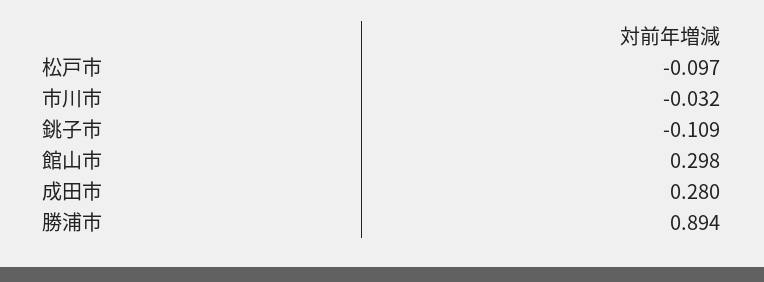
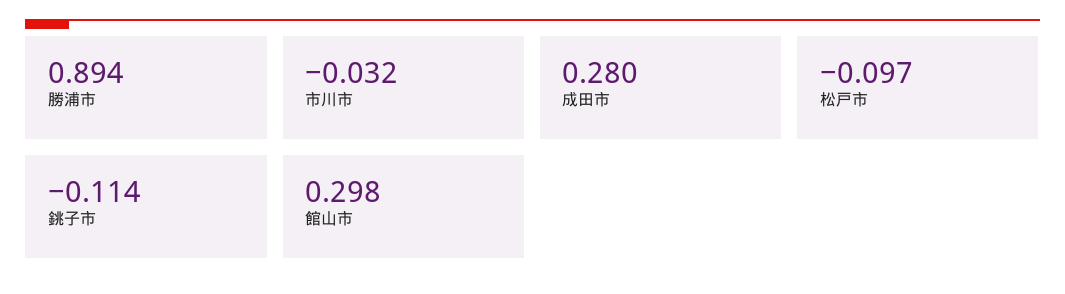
銚子市: -0.109 -> -0.114

